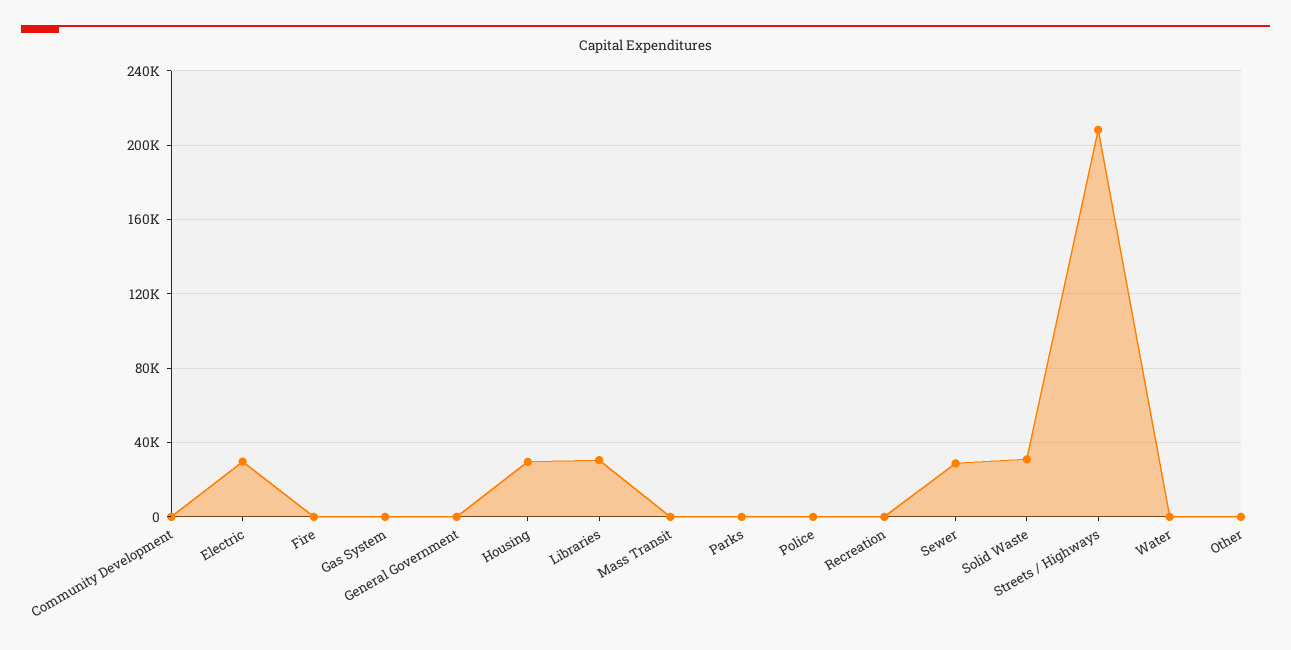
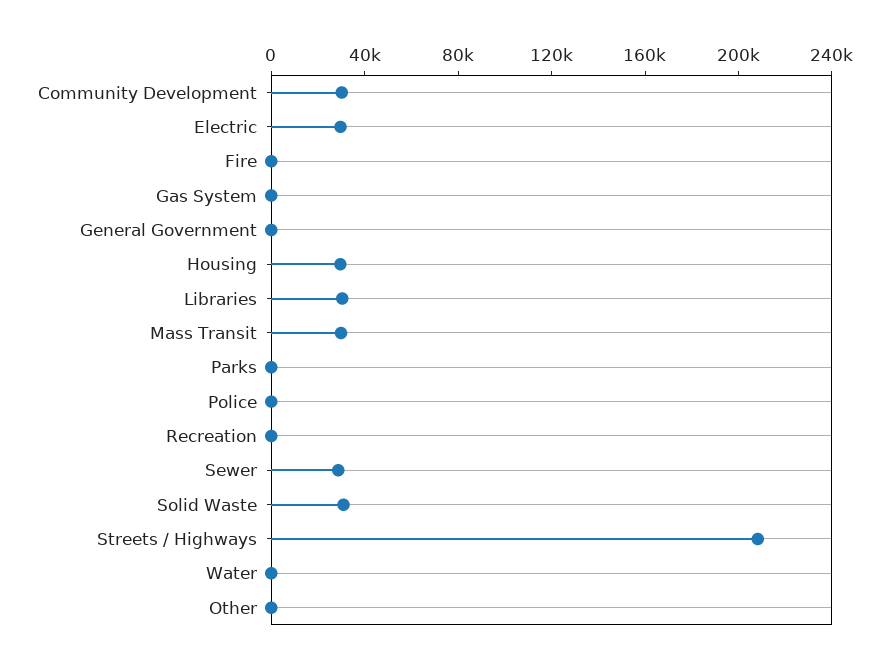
Community Development: 0 -> 30000
Mass Transit: 0 -> 30000

